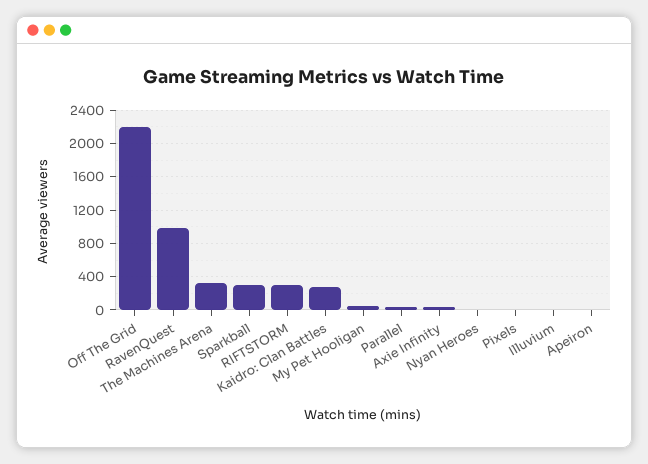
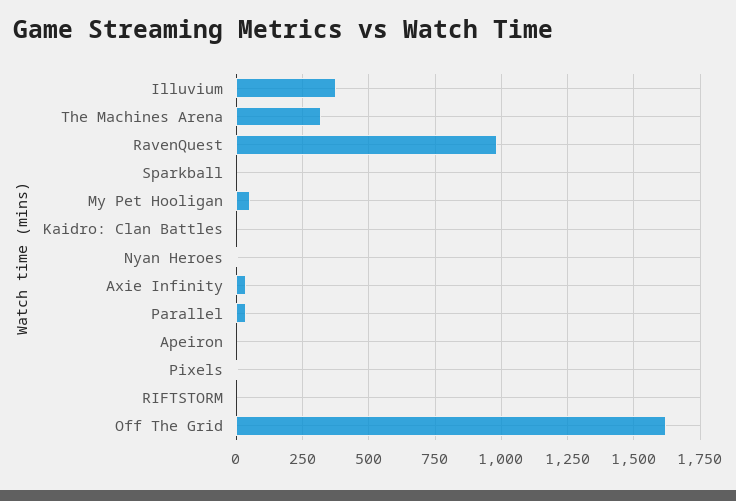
Off The Grid: 2200 -> 1625
Sparkball: 300 -> 0
RIFTSTORM: 300 -> 0
Kaidro: Clan Battles: 300 -> 0
Illuvium: 0 -> 375

